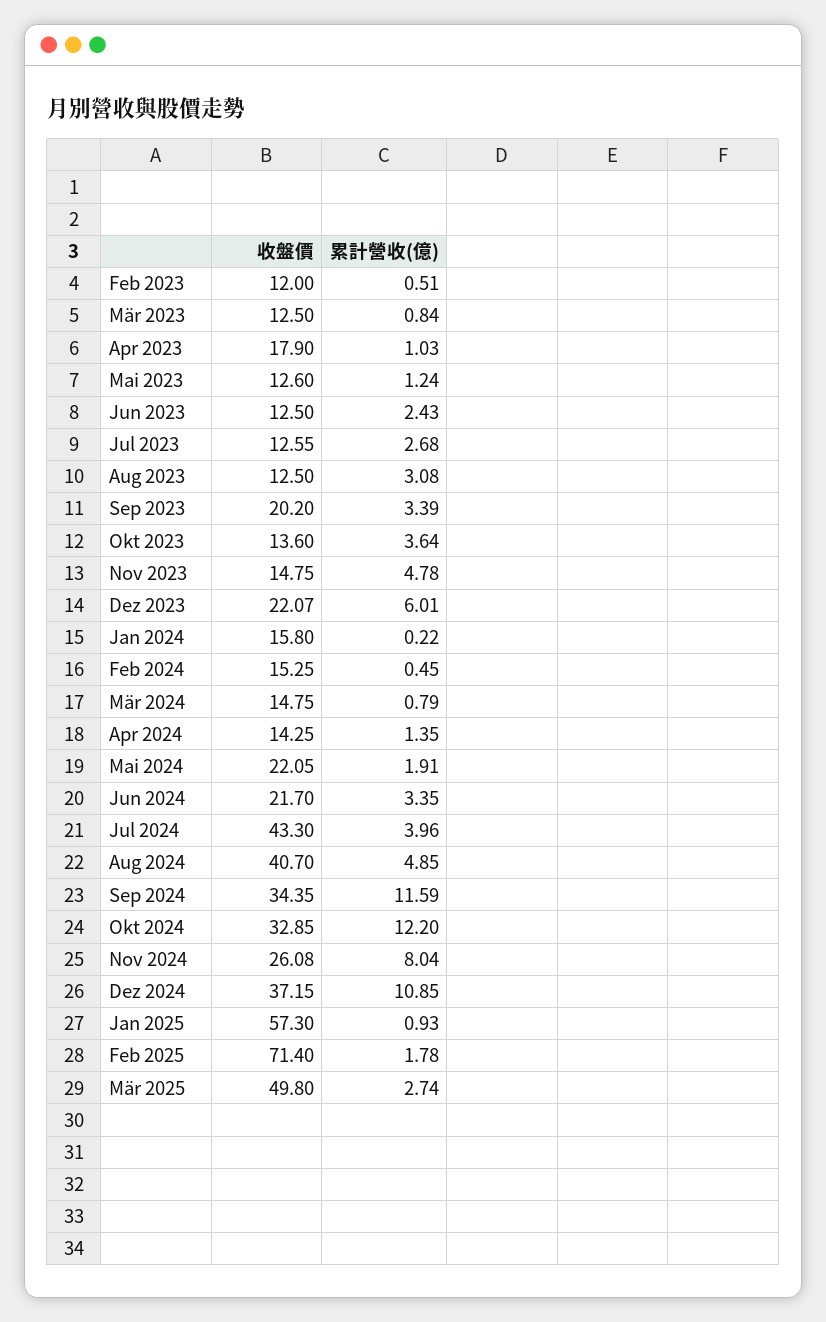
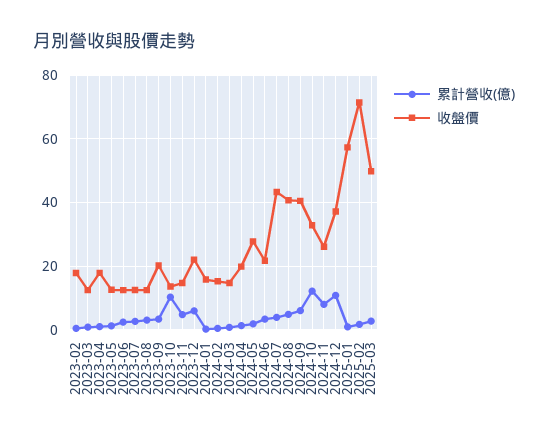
收盤價, Feb 2023: 12 -> 18
累計營收(億), Okt 2023: 3.64 -> 10
收盤價, Apr 2024: 14.25 -> 20
收盤價, Mai 2024: 22.05 -> 28
收盤價, Sep 2024: 34.35 -> 40
累計營收(億), Sep 2024: 11.59 -> 6

